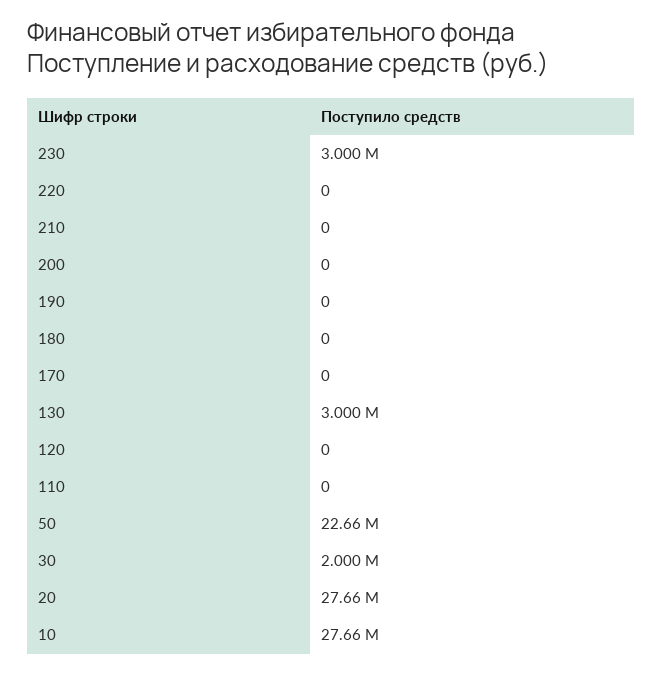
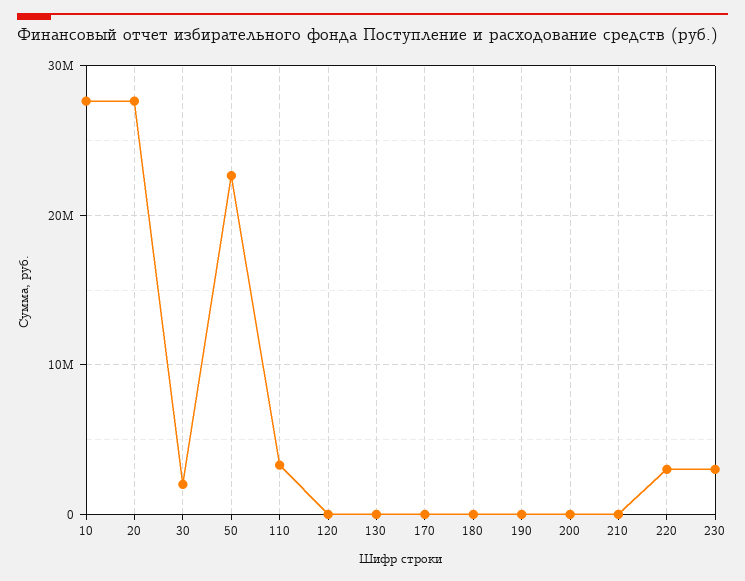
220: 0 -> 3000000
130: 3000000 -> 0
110: 0 -> 3000000

